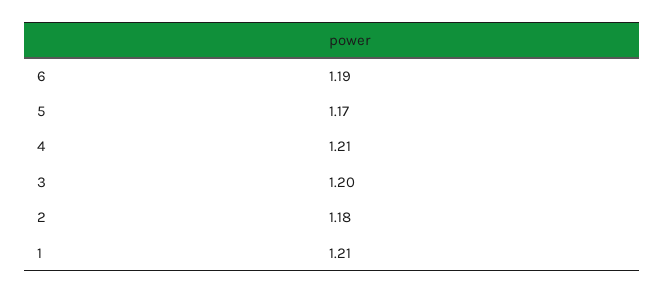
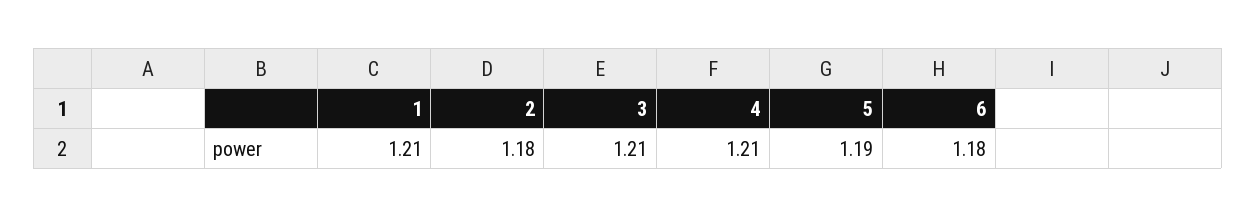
6: 1.19 -> 1.18
5: 1.17 -> 1.19
3: 1.2 -> 1.21

